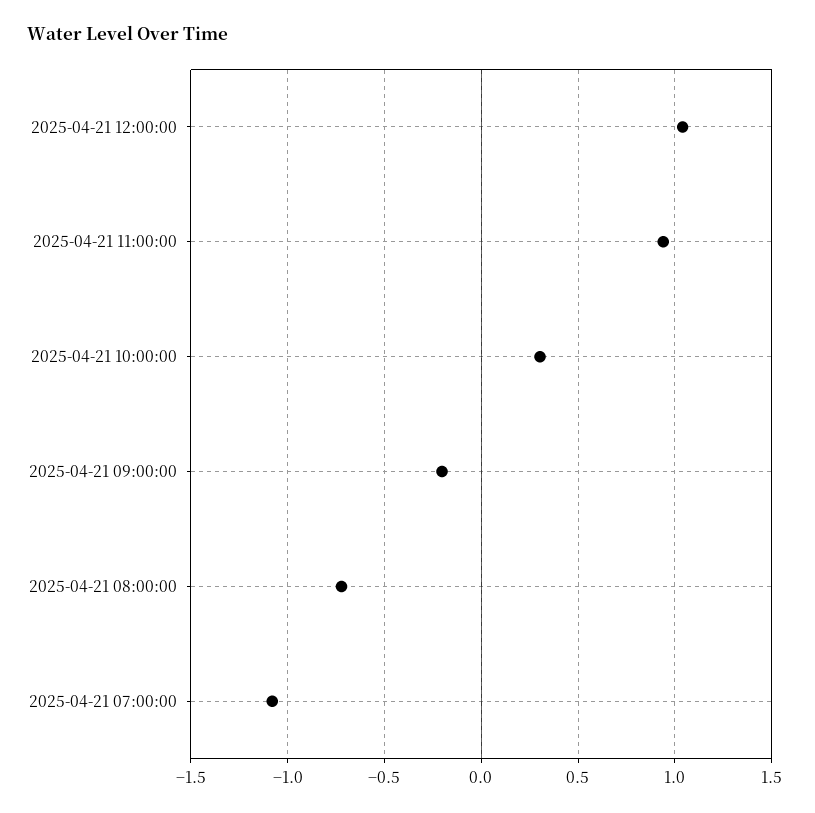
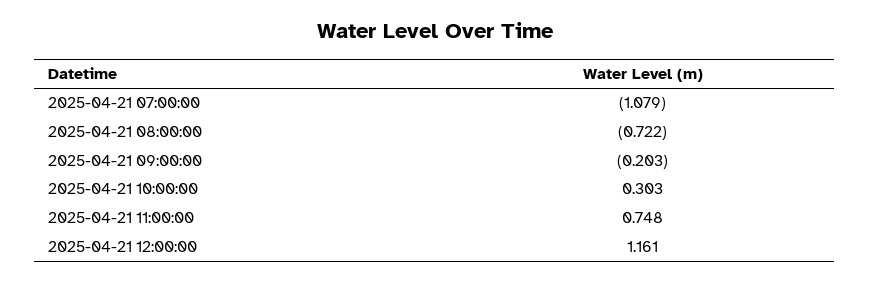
2025-04-21 12:00:00: 1.05 -> 1.161
2025-04-21 11:00:00: 0.95 -> 0.748

